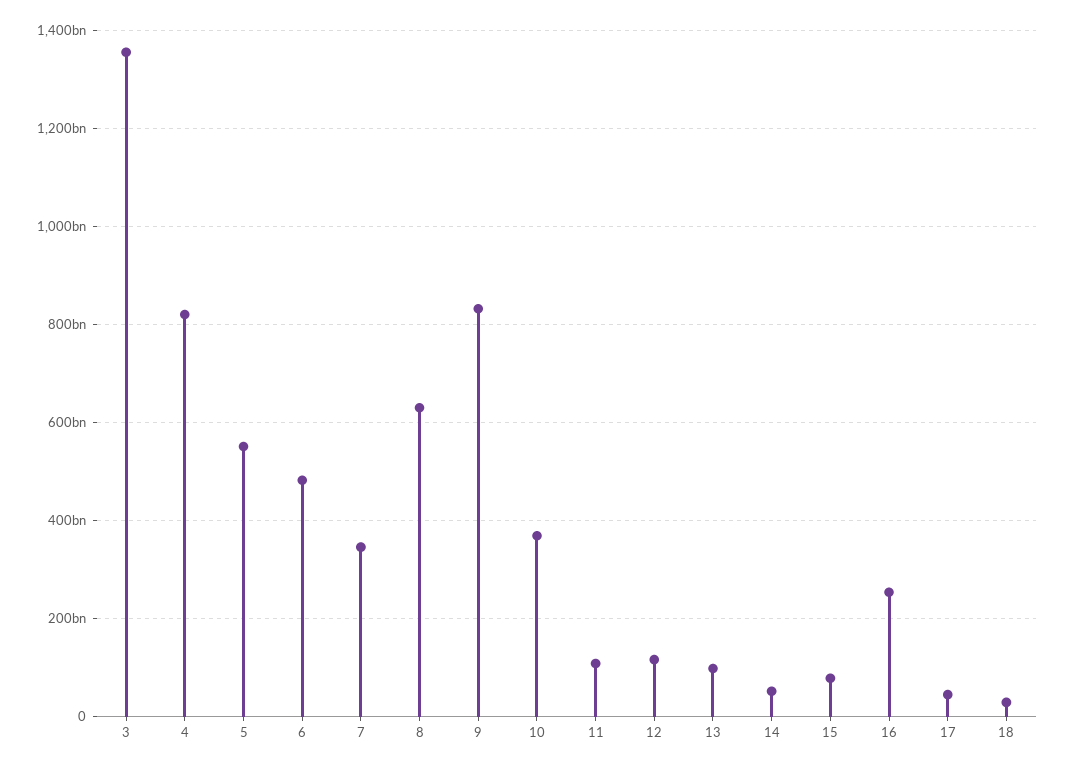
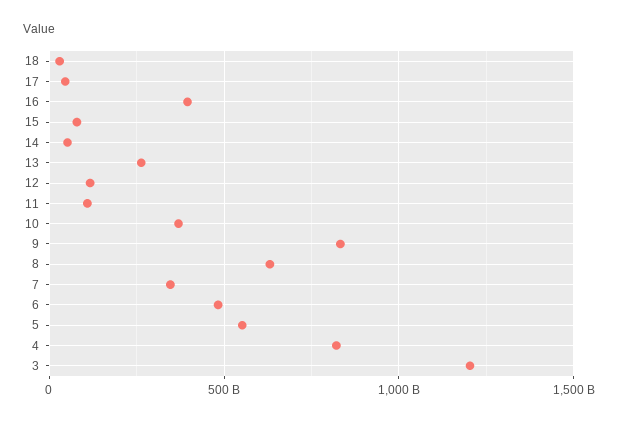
3: 1360000000000 -> 1200000000000
13: 100000000000 -> 250000000000
16: 260000000000 -> 400000000000

